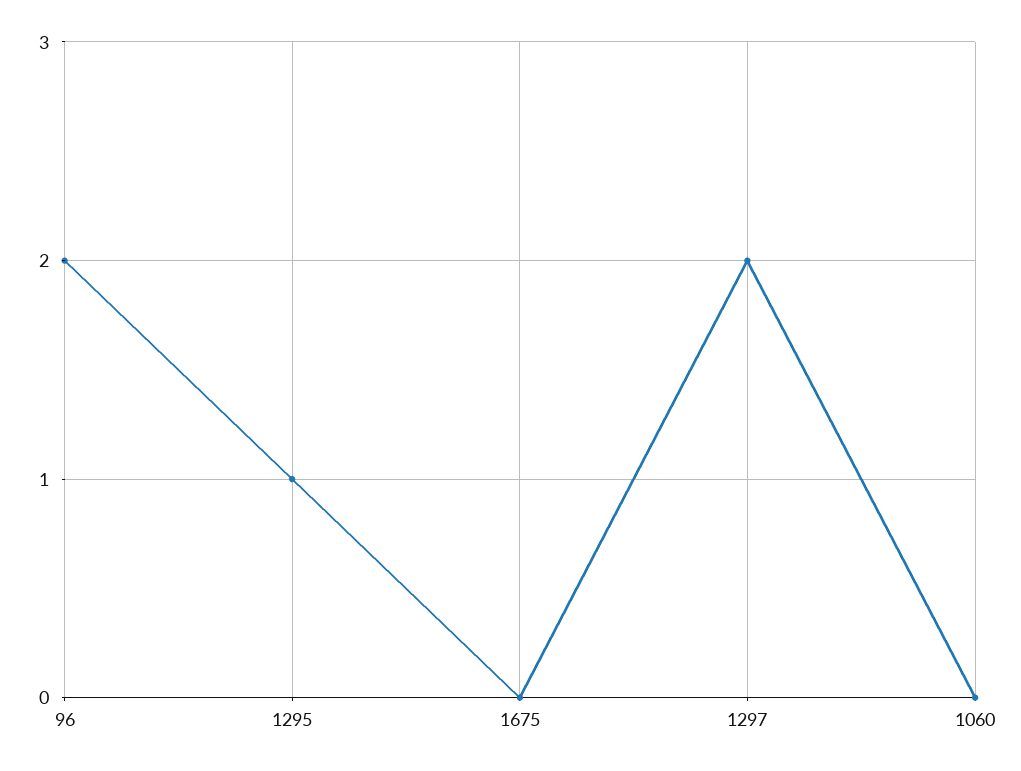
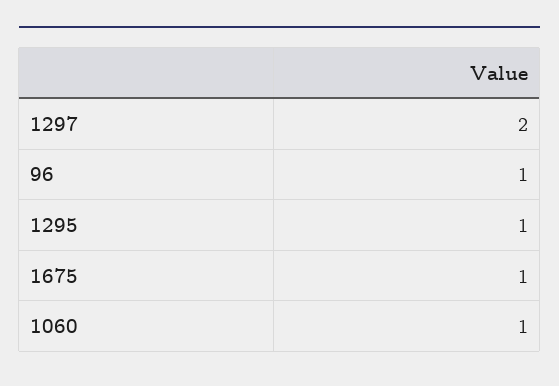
96: 2 -> 1
1675: 0 -> 1
1060: 0 -> 1

